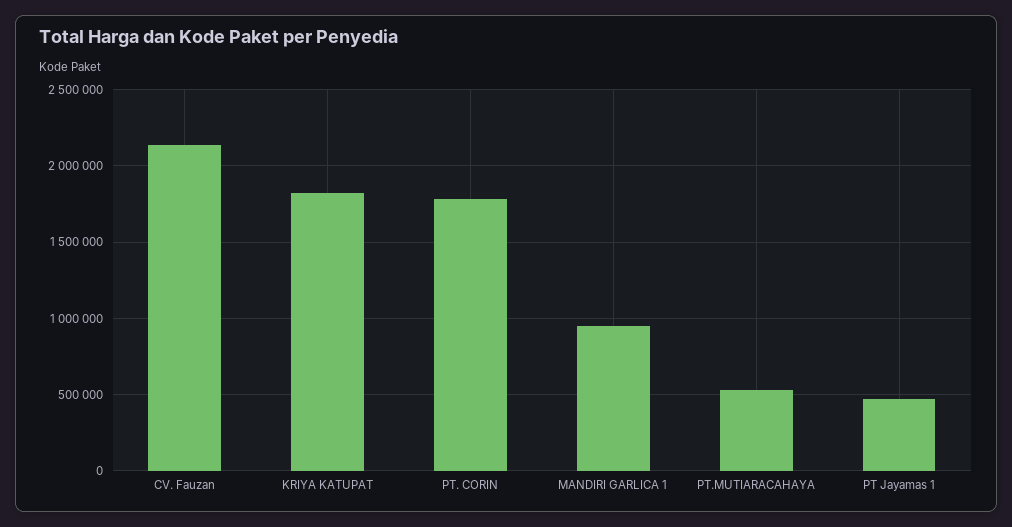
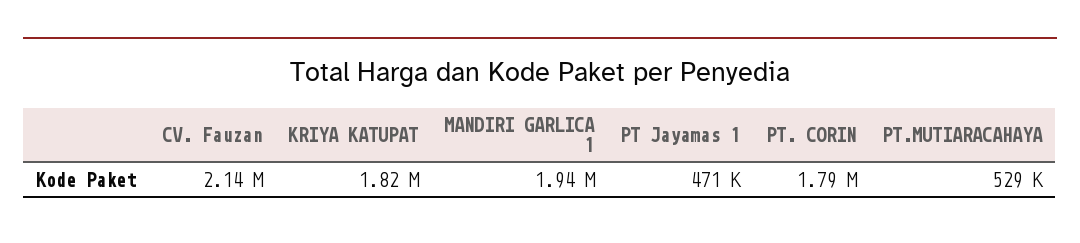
MANDIRI GARLICA 1: 950000 -> 1940000

